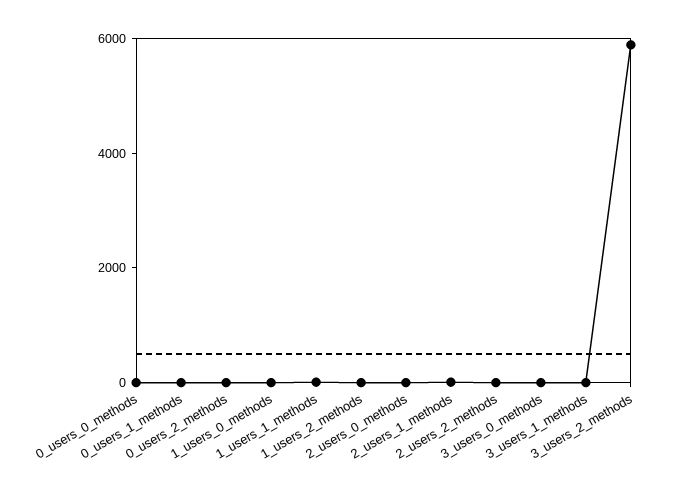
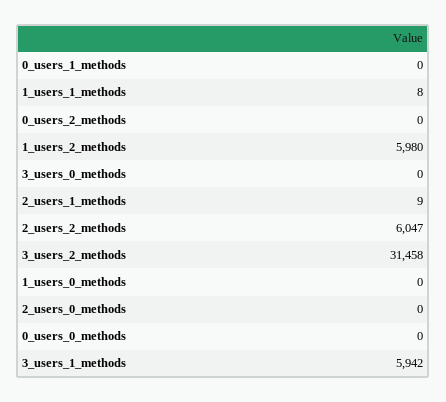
1_users_2_methods: 0 -> 5980
2_users_2_methods: 0 -> 6047
3_users_1_methods: 0 -> 5942
3_users_2_methods: 6000 -> 31458

